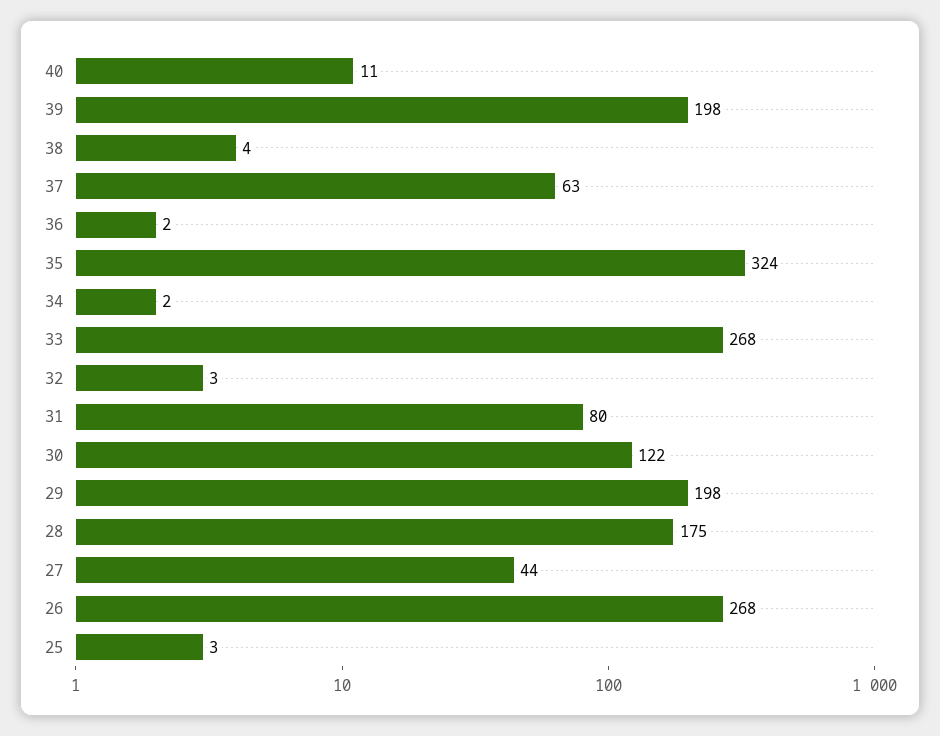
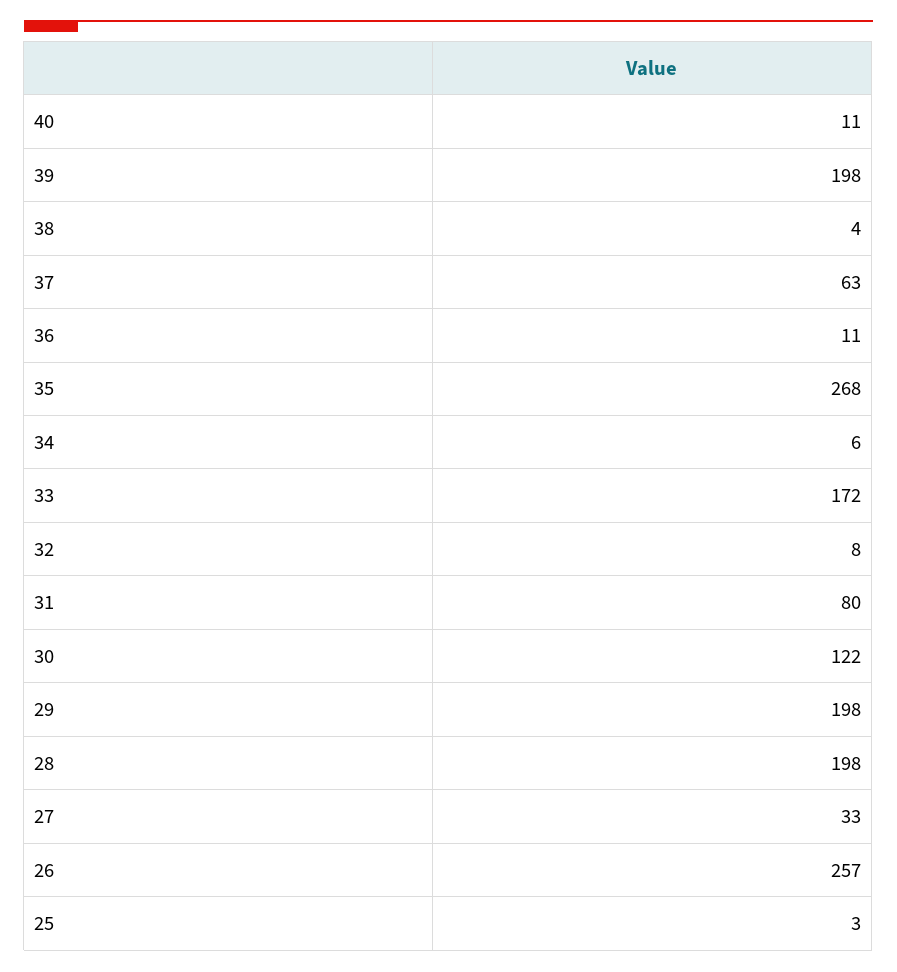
36: 2 -> 11
35: 324 -> 268
34: 2 -> 6
33: 268 -> 172
32: 3 -> 8
28: 175 -> 198
27: 44 -> 33
26: 268 -> 257

